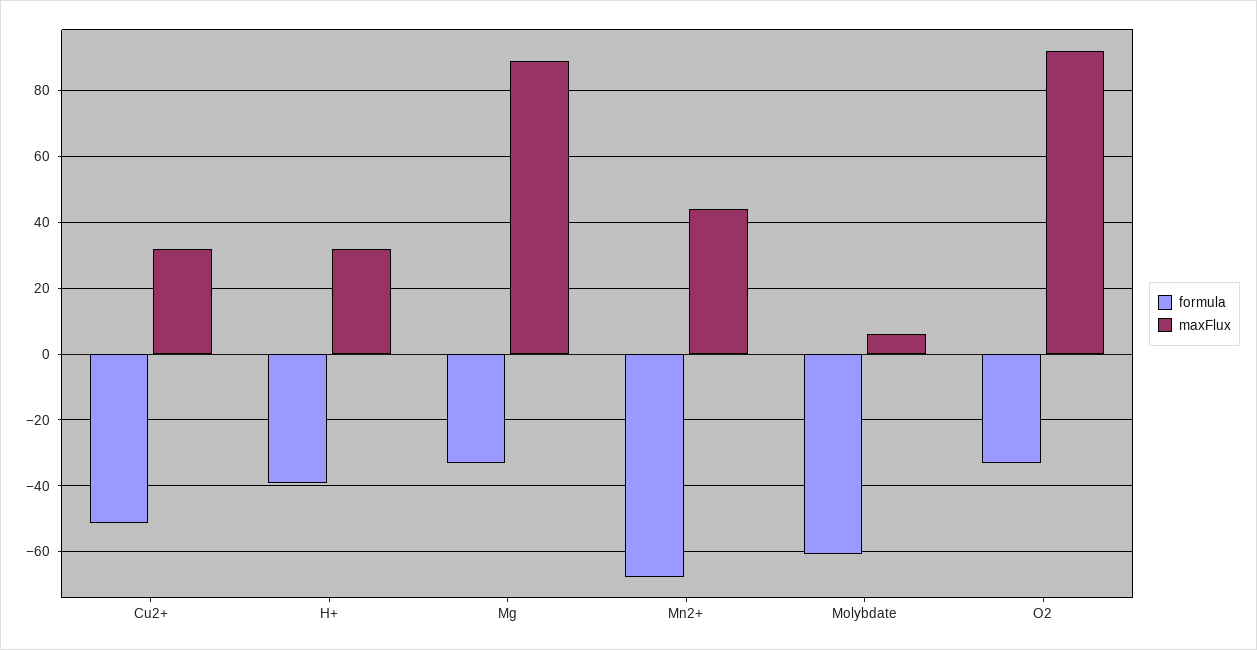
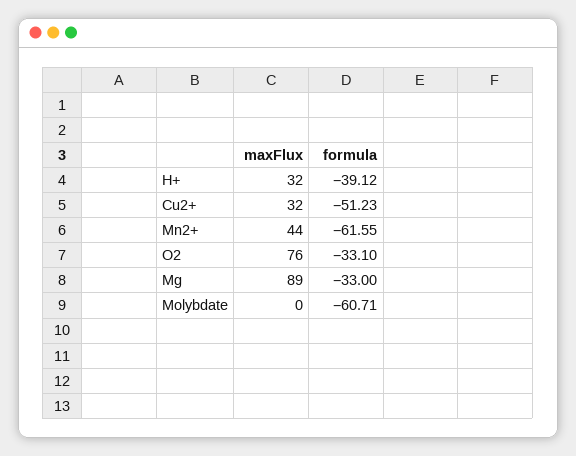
formula, Mn2+: -68 -> -61.55
maxFlux, Molybdate: 6 -> 0
maxFlux, O2: 92 -> 76

